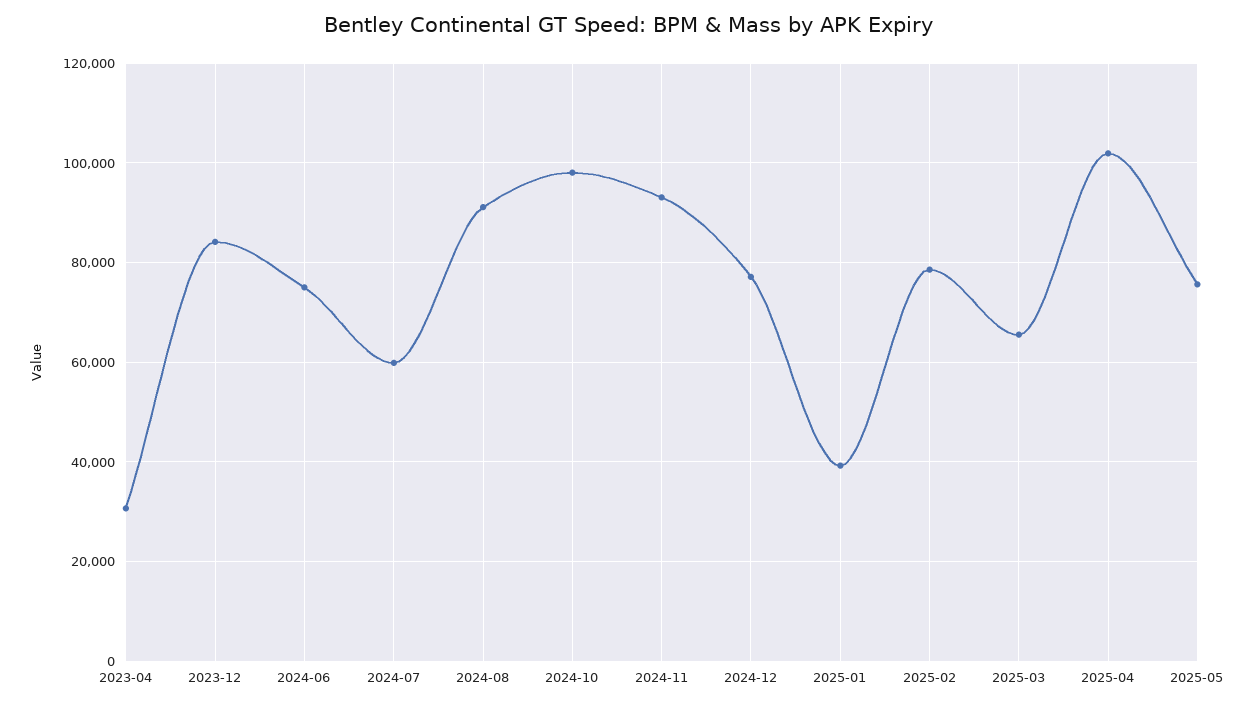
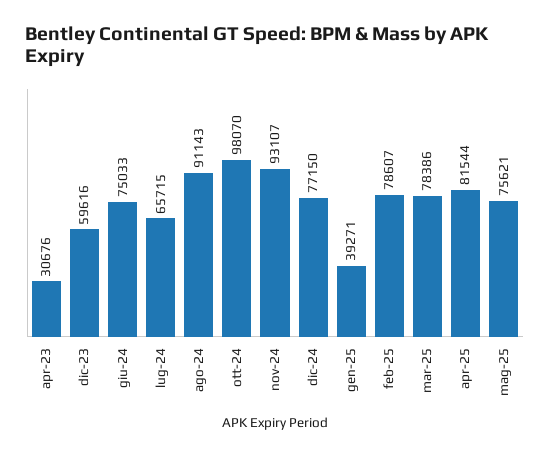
2023-12: 84000 -> 59616
2024-07: 60000 -> 65715
2025-03: 66000 -> 78386
2025-04: 102000 -> 81544

